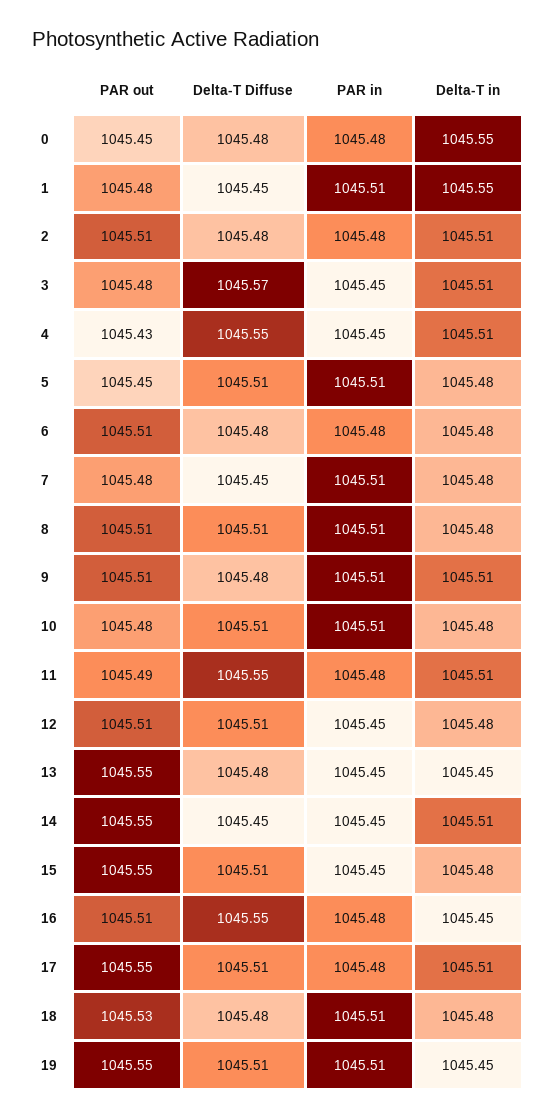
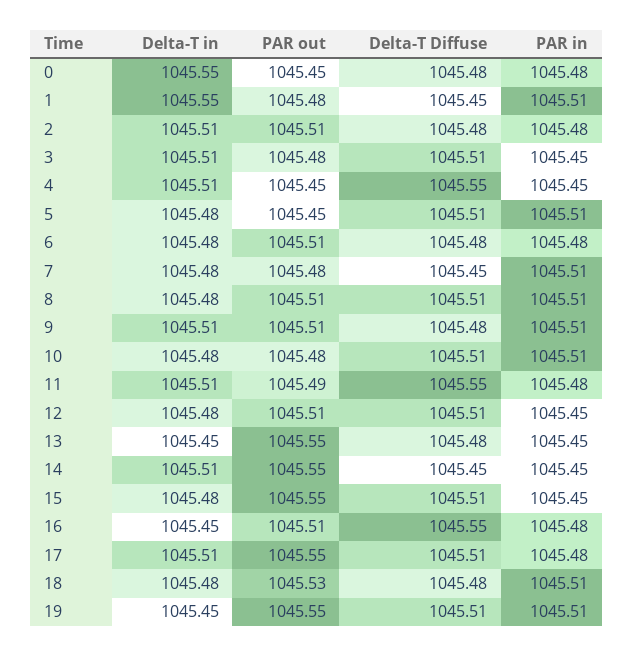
Delta-T Diffuse, 3: 1045.57 -> 1045.51
PAR out, 4: 1045.43 -> 1045.45

